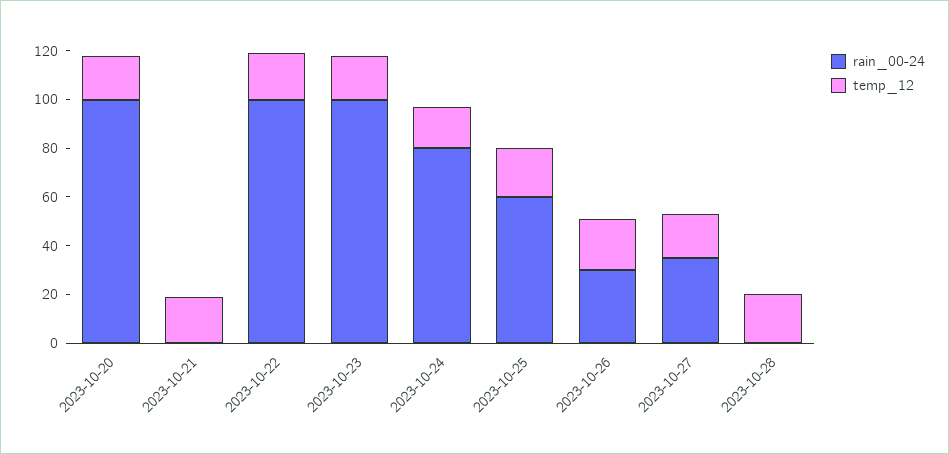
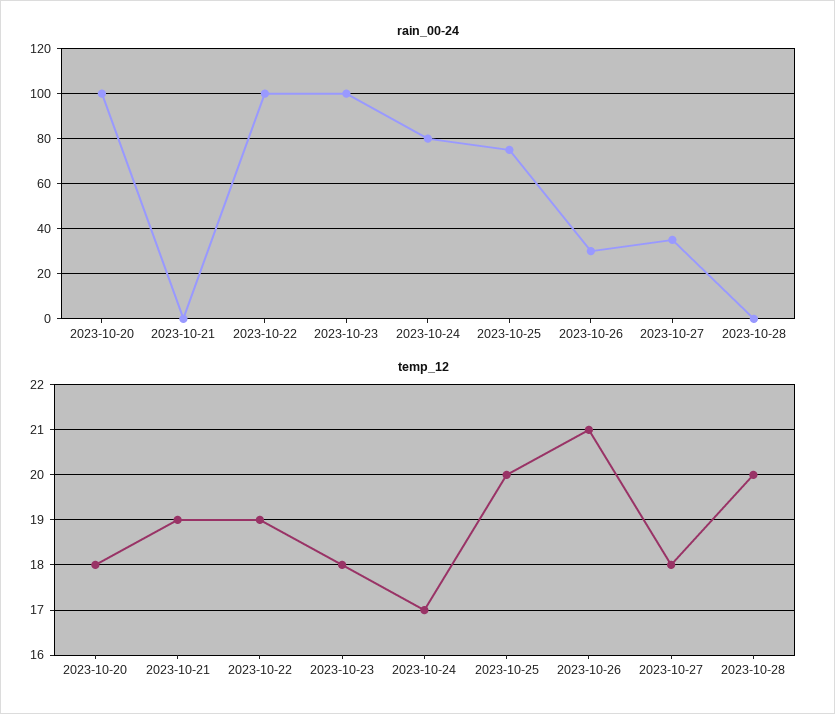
rain_00-24, 2023-10-25: 60 -> 75

